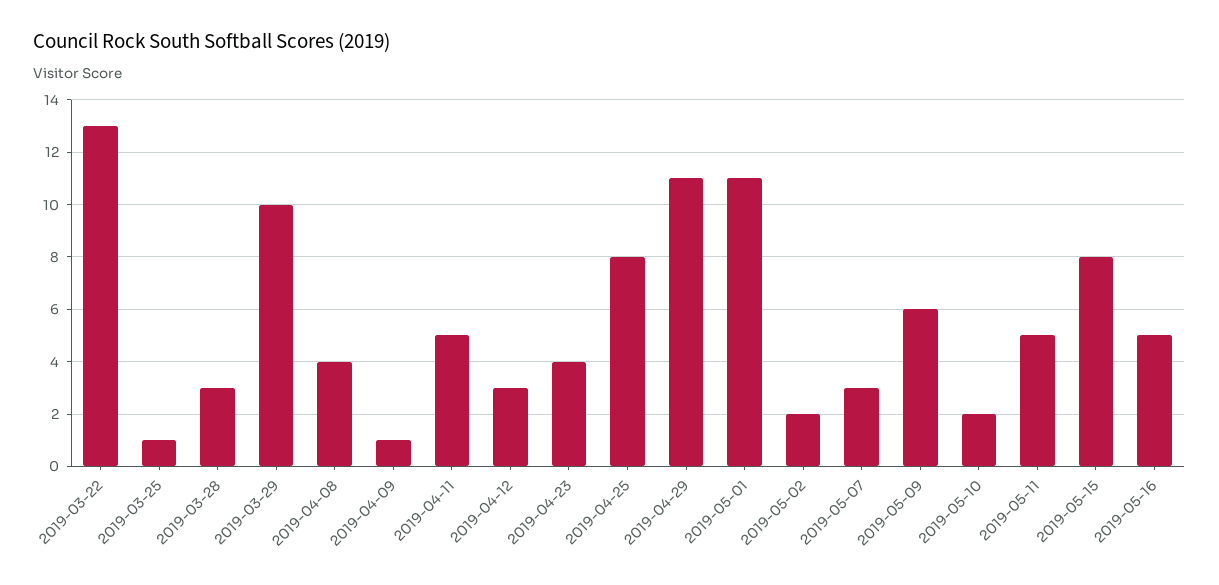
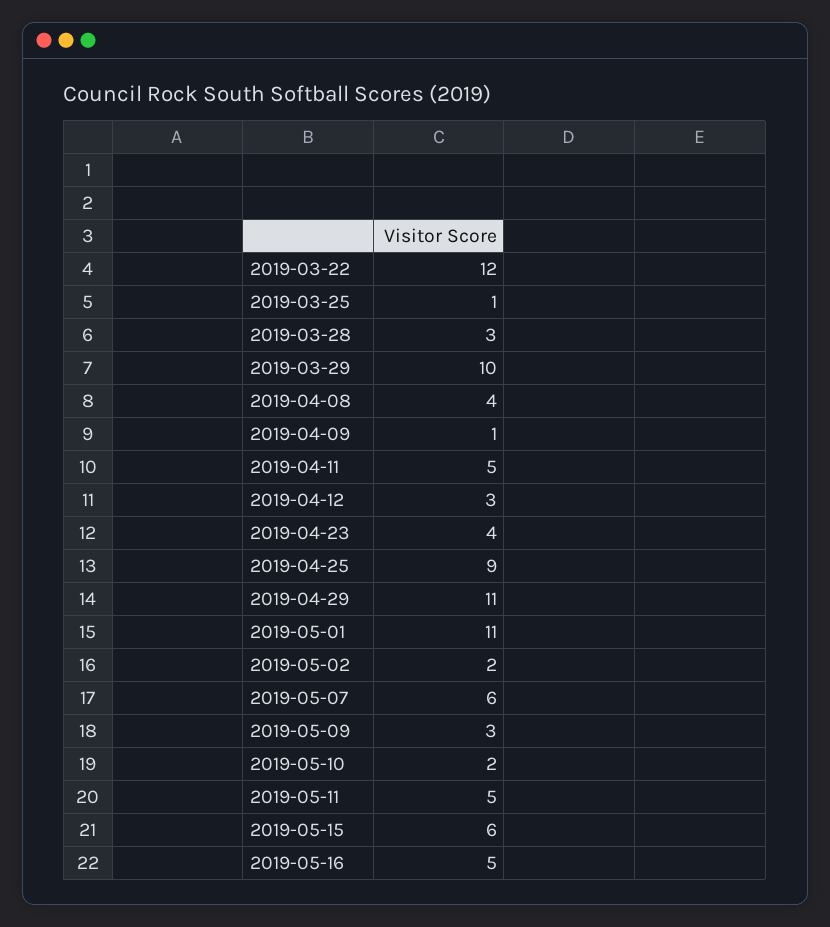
2019-03-22: 13 -> 12
2019-04-25: 8 -> 9
2019-05-07: 3 -> 6
2019-05-09: 6 -> 3
2019-05-15: 8 -> 6

